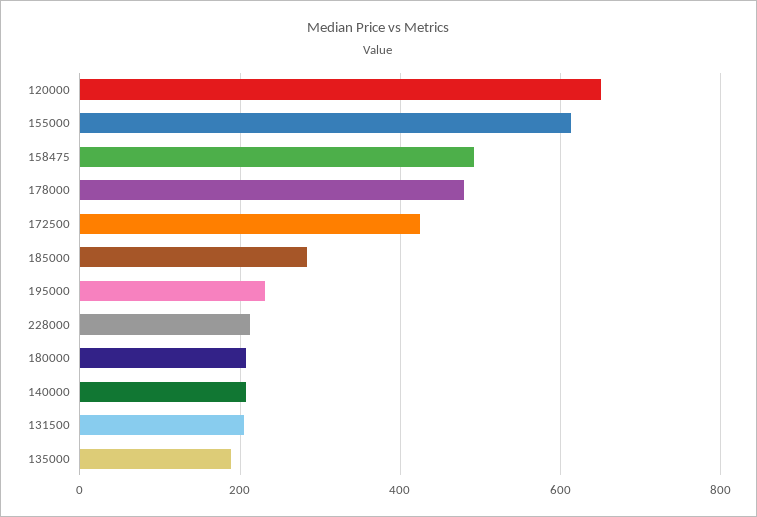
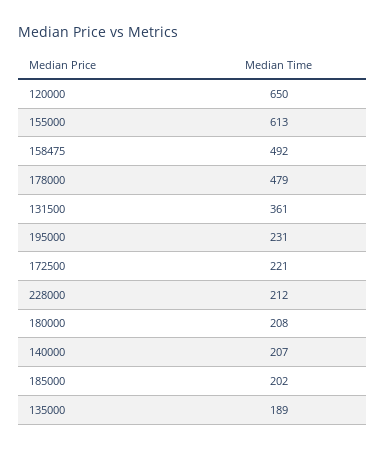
172500: 420 -> 221
185000: 280 -> 202
131500: 200 -> 361

